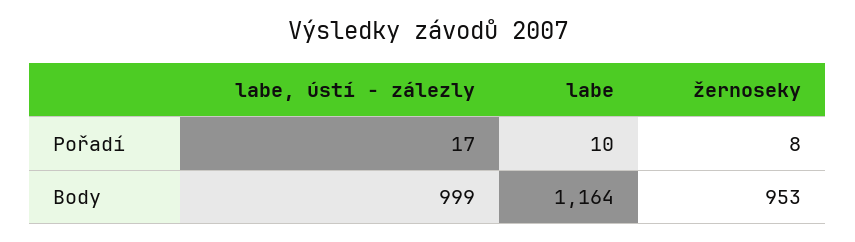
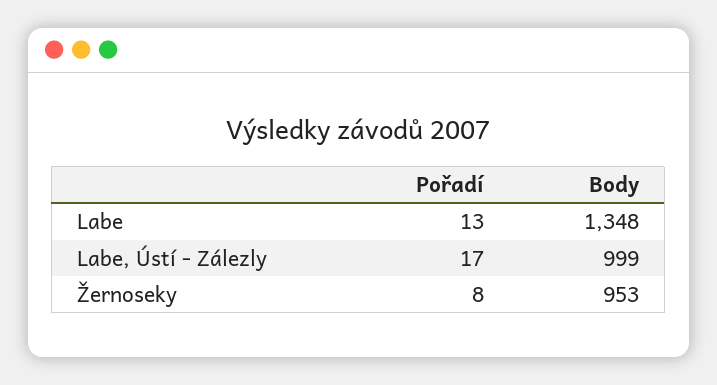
labe, Pořadí: 10 -> 13
labe, Body: 1164 -> 1348

